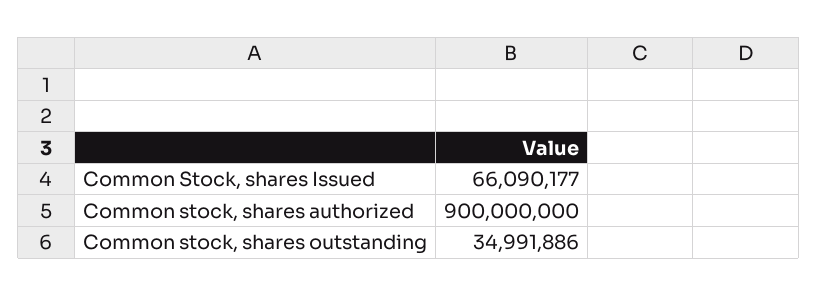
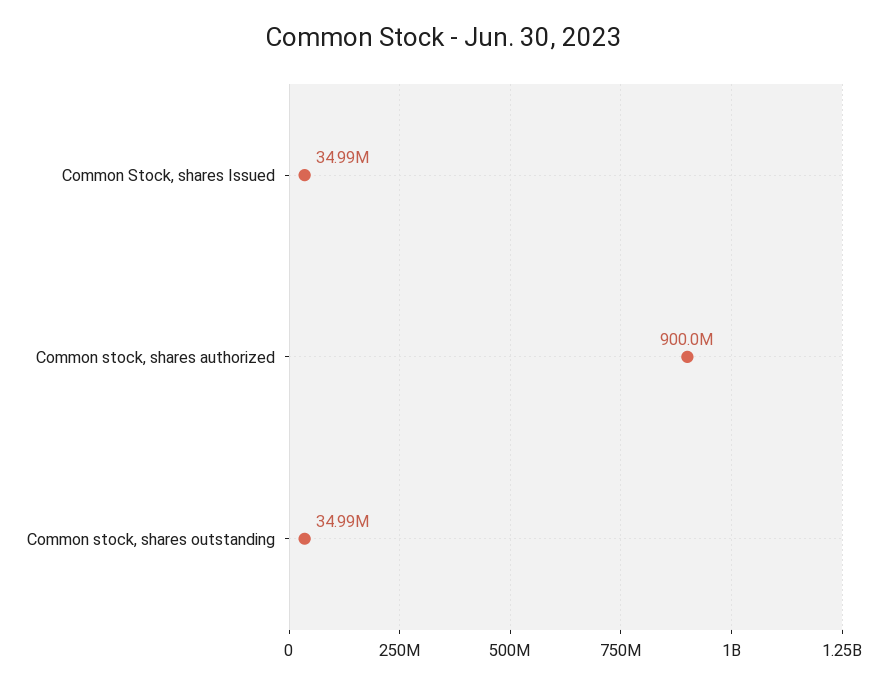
Common Stock, shares Issued: 66090177 -> 34990000

